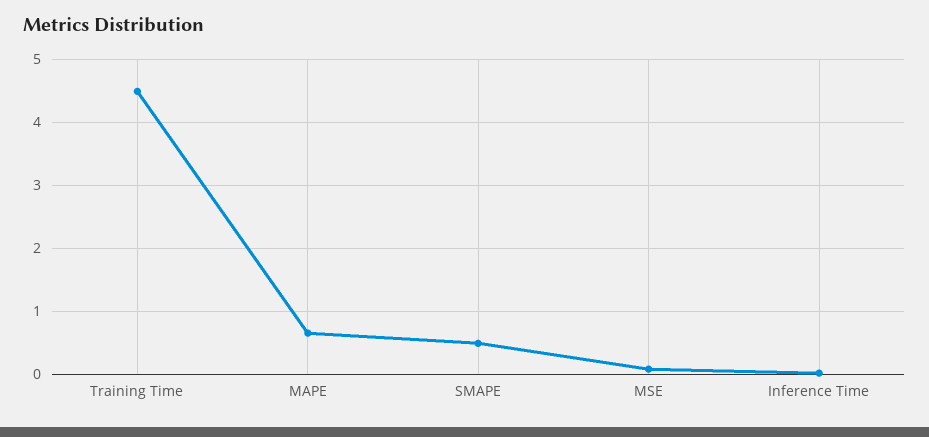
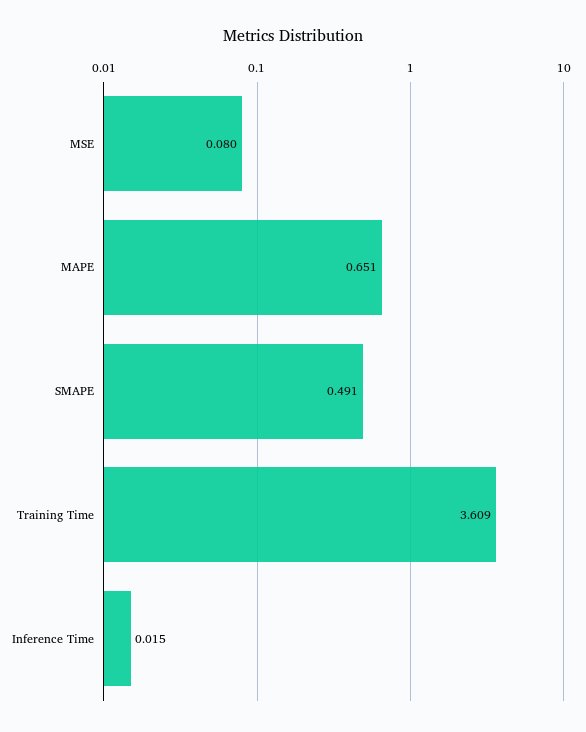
Training Time: 4.5 -> 3.609

